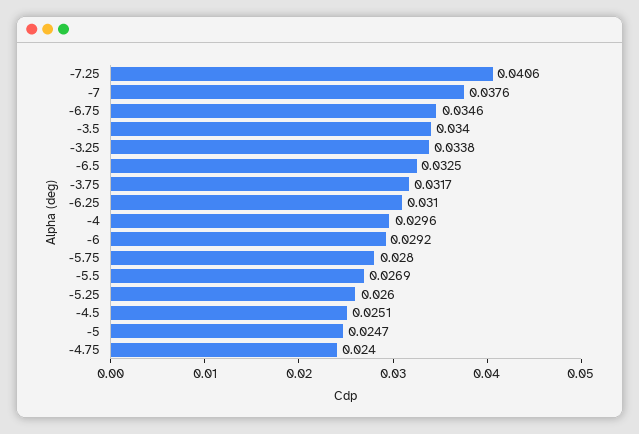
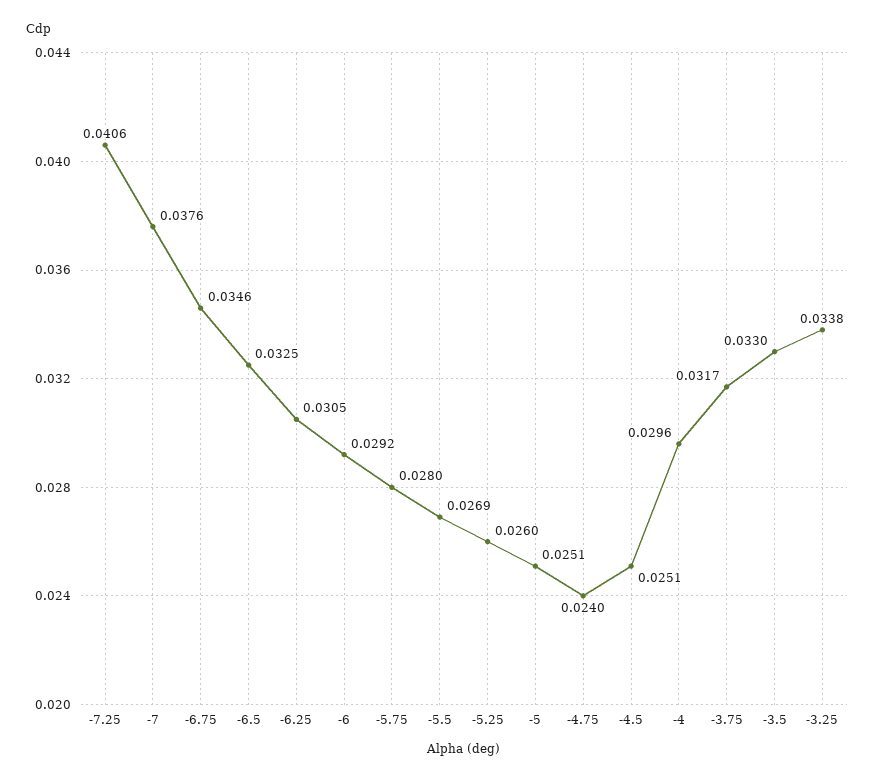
-3.5: 0.034 -> 0.033
-6.25: 0.031 -> 0.0305
-5: 0.0247 -> 0.0251

